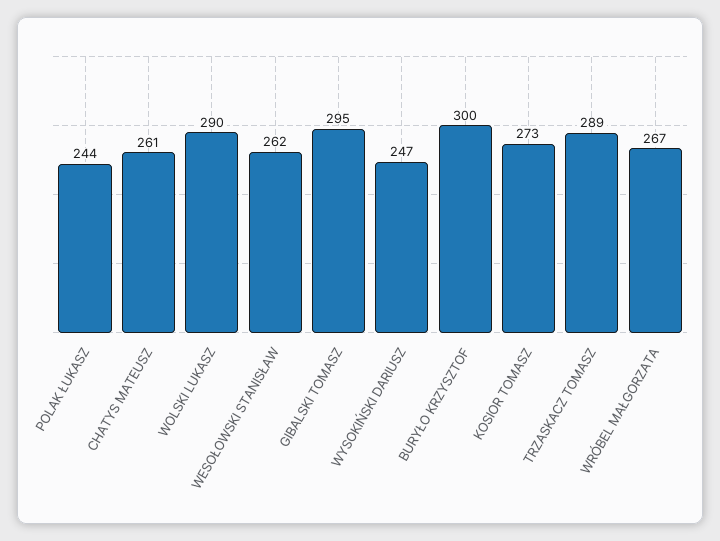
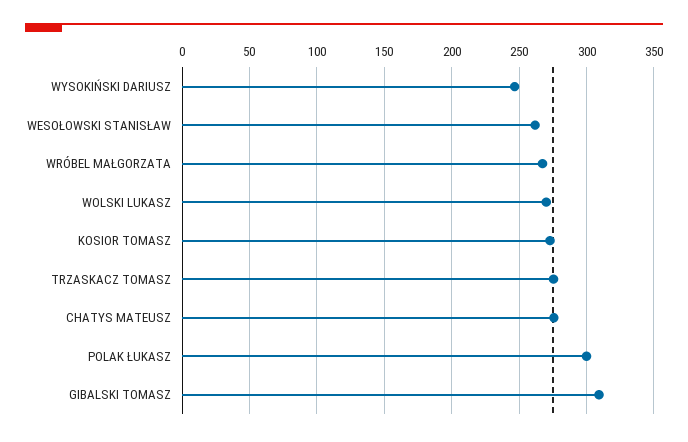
POLAK ŁUKASZ: 244 -> 300
CHATYS MATEUSZ: 261 -> 275
WOLSKI LUKASZ: 290 -> 270
GIBALSKI TOMASZ: 295 -> 310
BURYŁO KRZYSZTOF: 300 -> none
TRZASKACZ TOMASZ: 289 -> 275

